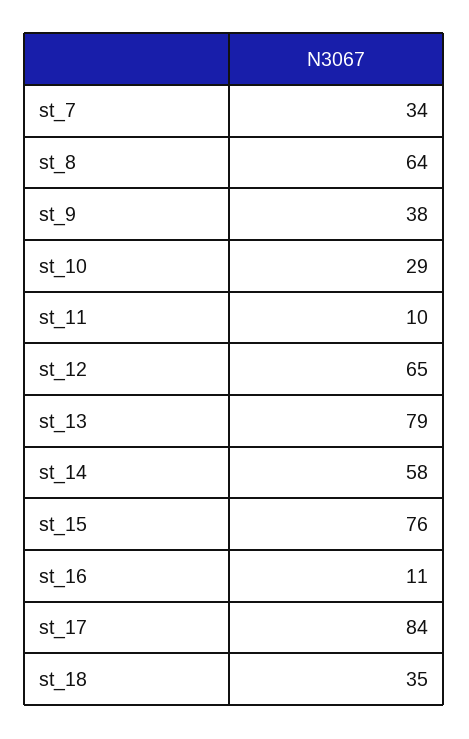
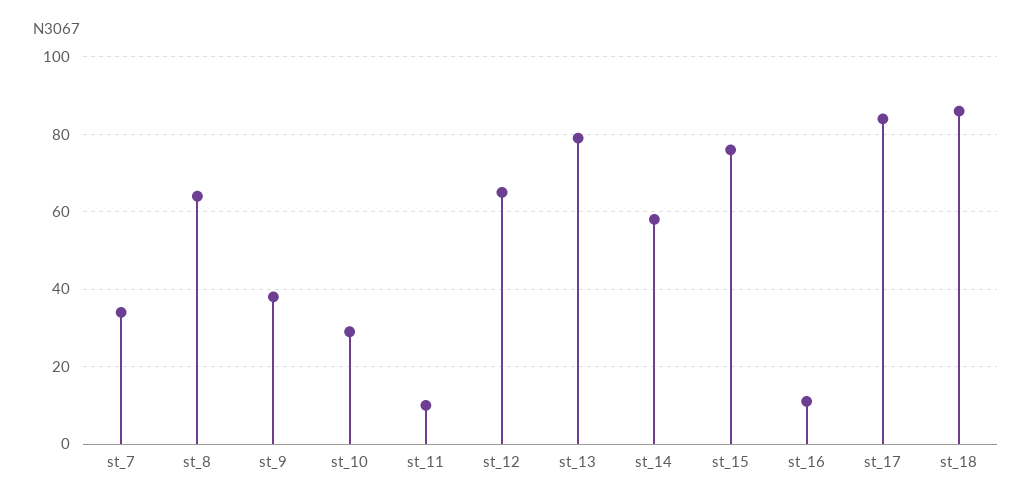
st_18: 35 -> 85

